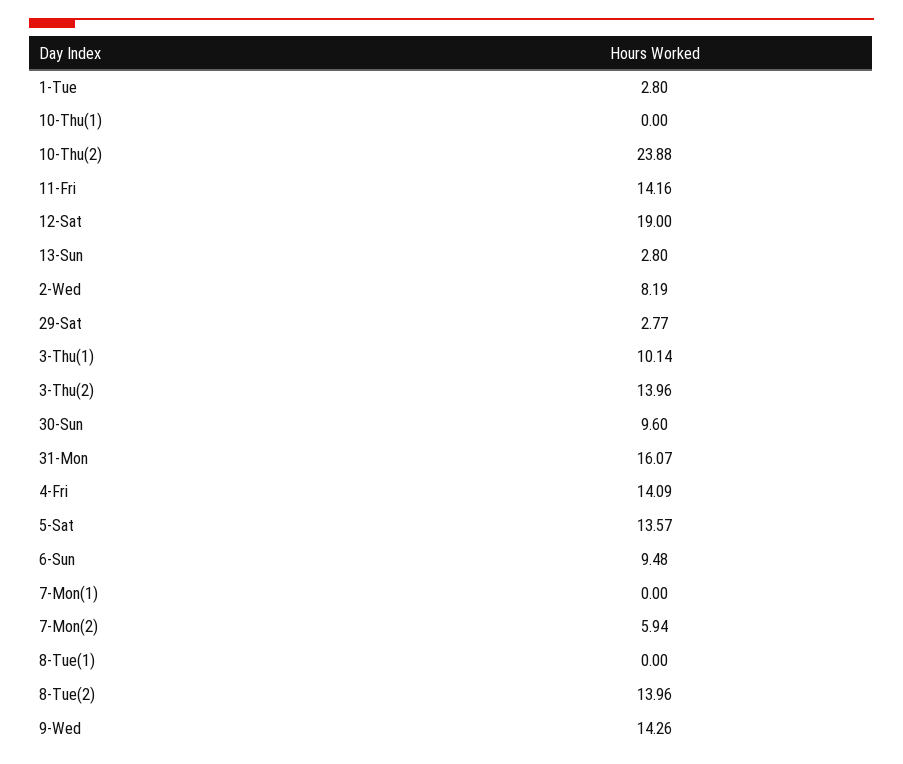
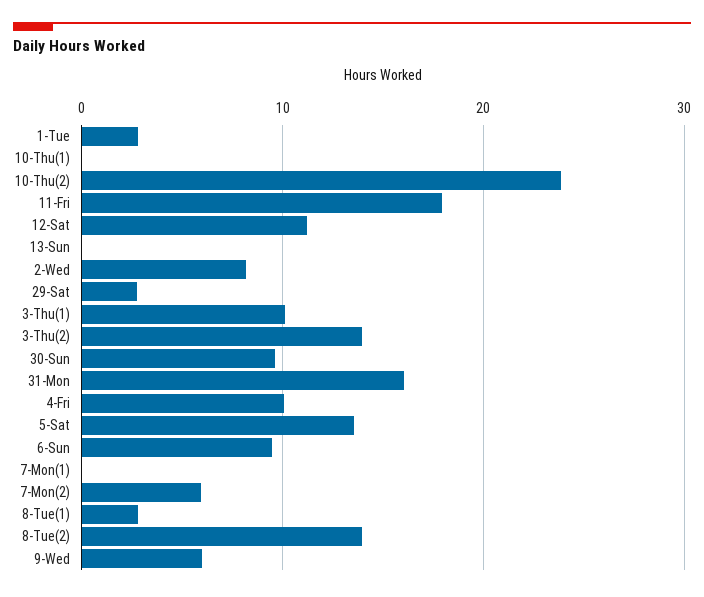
11-Fri: 14.16 -> 18
12-Sat: 19 -> 11
13-Sun: 2.8 -> 0
4-Fri: 14.09 -> 10
8-Tue(1): 0 -> 3
9-Wed: 14.26 -> 6

